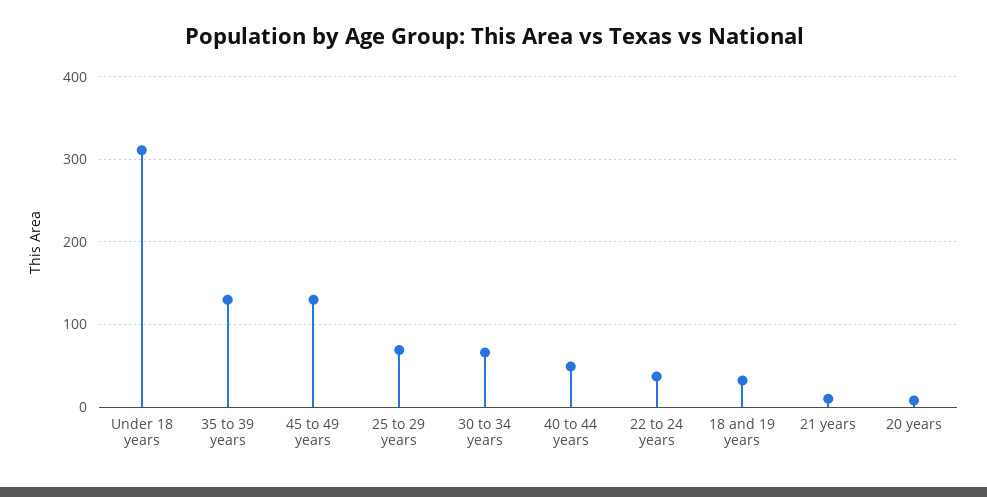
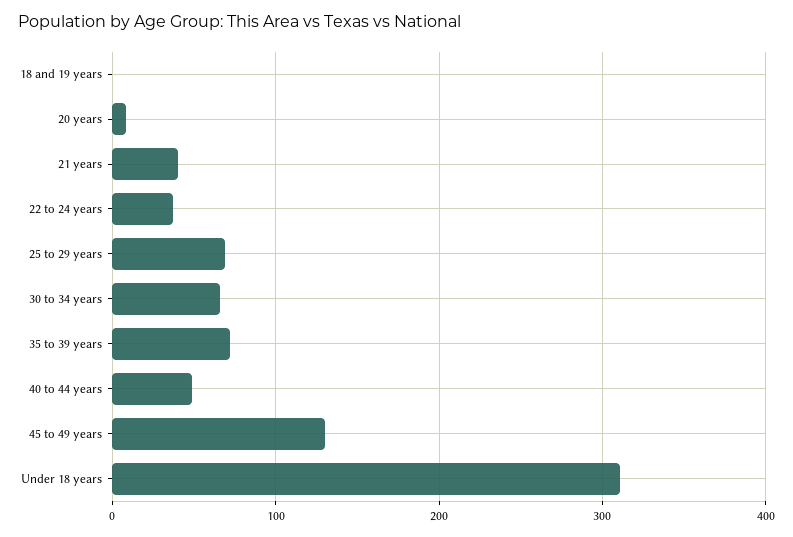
35 to 39 years: 130 -> 70
18 and 19 years: 30 -> 0
21 years: 10 -> 40

